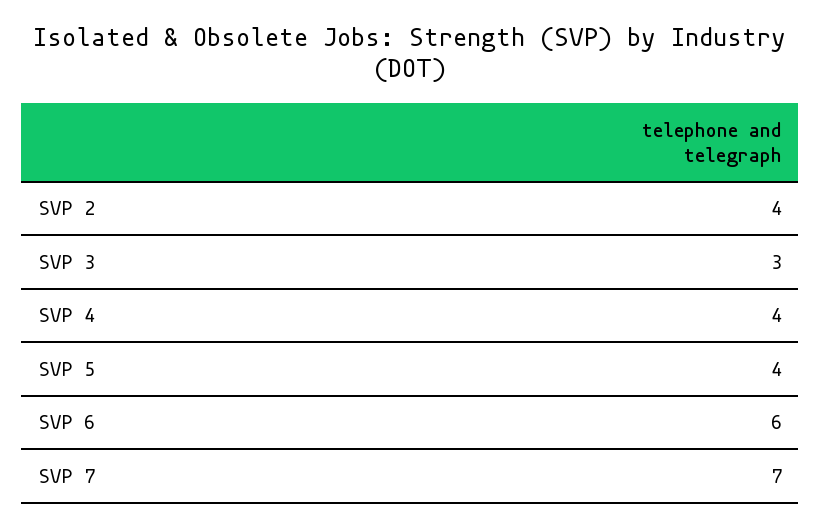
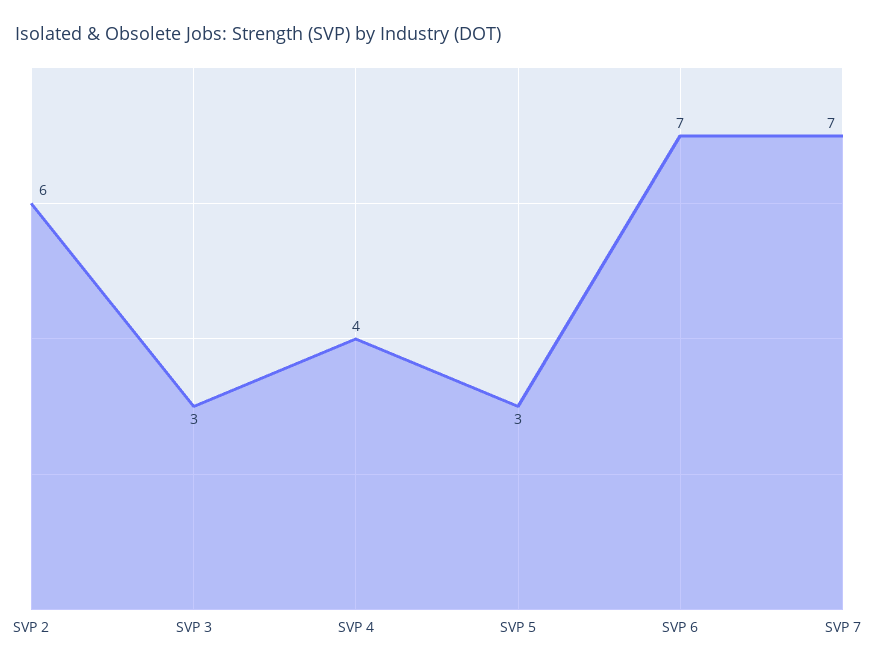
SVP 2: 4 -> 6
SVP 5: 4 -> 3
SVP 6: 6 -> 7

